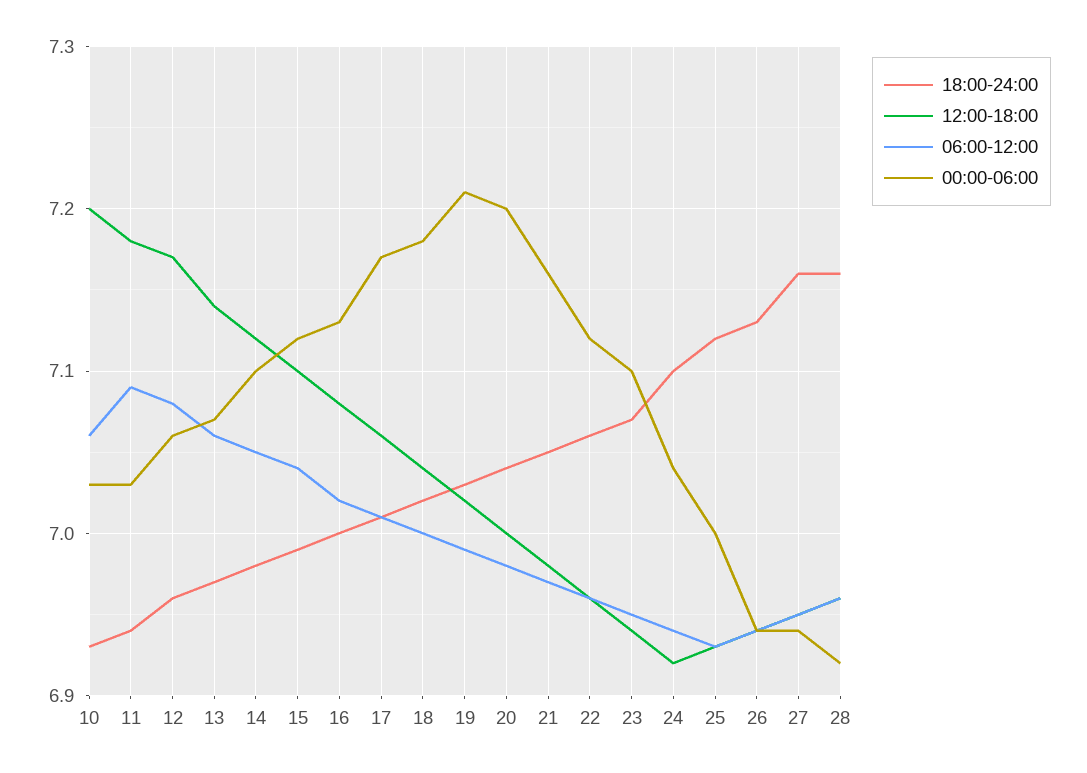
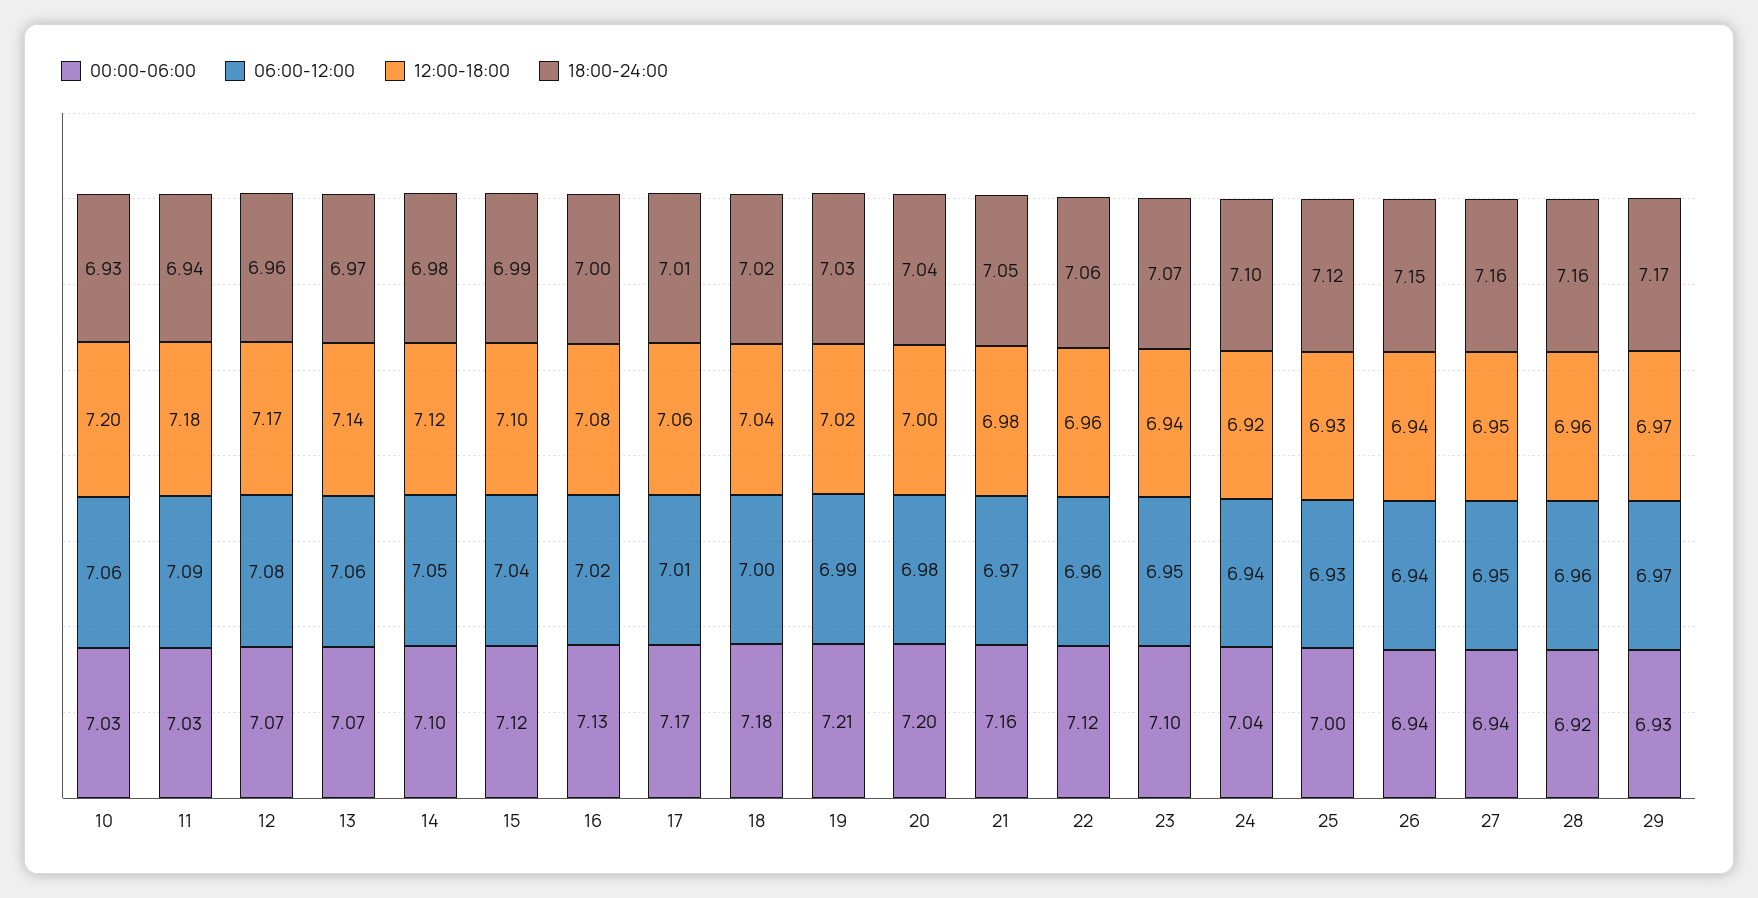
00:00-06:00, 12: 7.06 -> 7.07
18:00-24:00, 26: 7.13 -> 7.15
00:00-06:00, 29: none -> 6.93
06:00-12:00, 29: none -> 6.97
12:00-18:00, 29: none -> 6.97
18:00-24:00, 29: none -> 7.17

